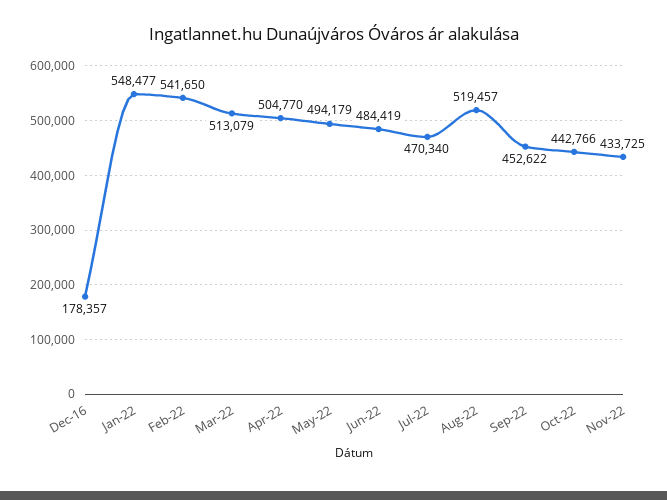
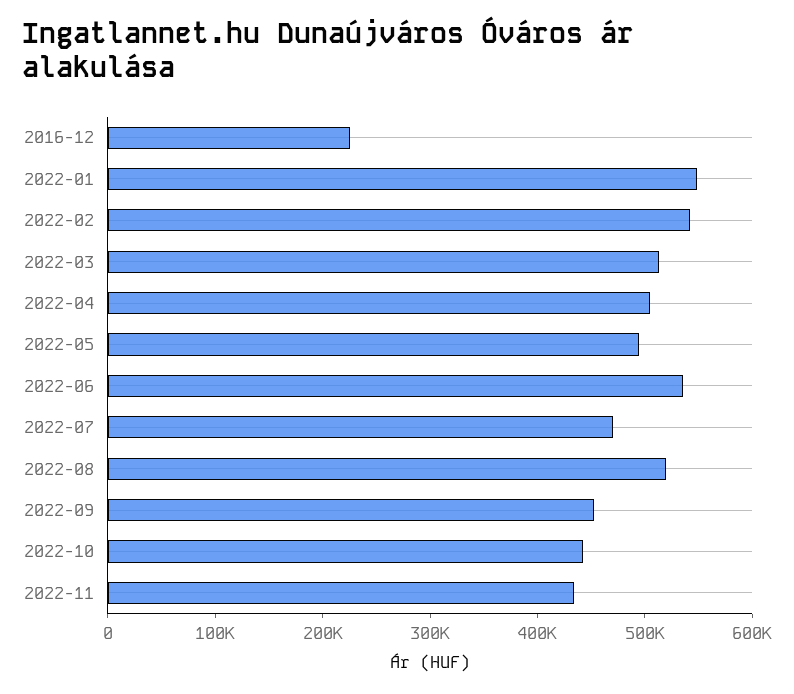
Dec-16: 178357 -> 220000
Jun-22: 484419 -> 540000

